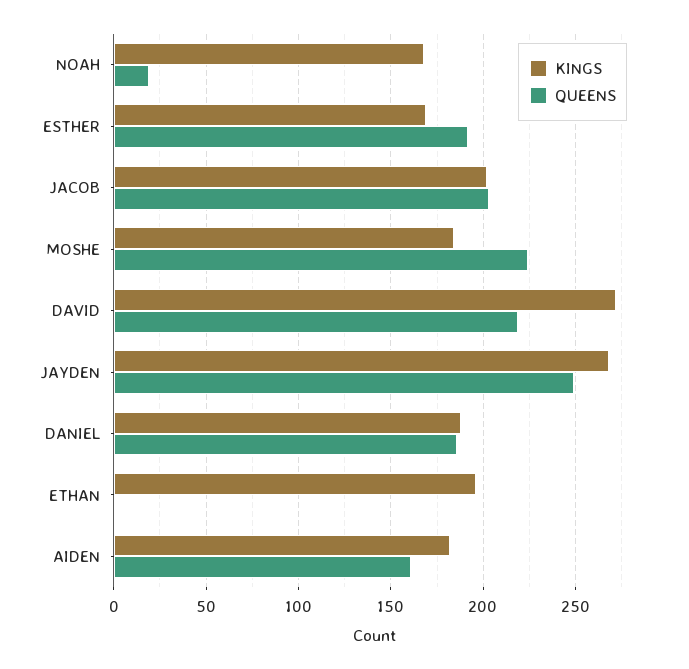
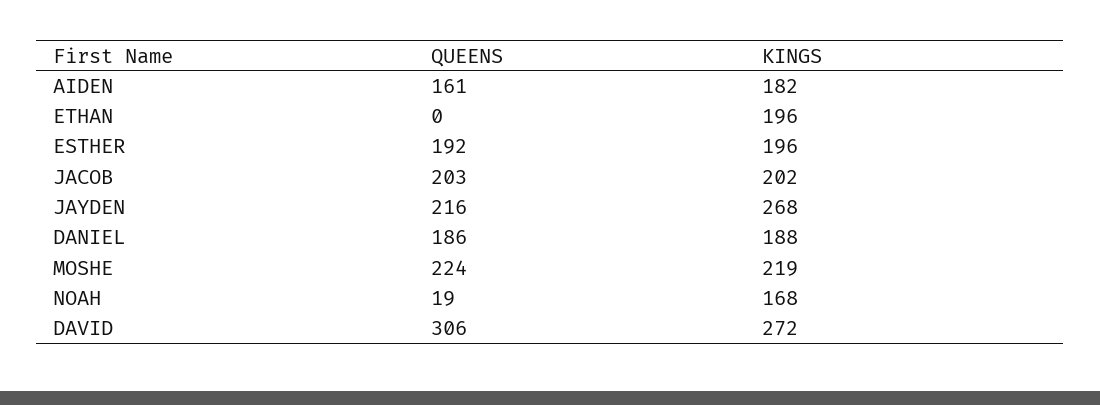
KINGS, ESTHER: 170 -> 196
KINGS, MOSHE: 185 -> 219
QUEENS, DAVID: 220 -> 306
QUEENS, JAYDEN: 250 -> 216

